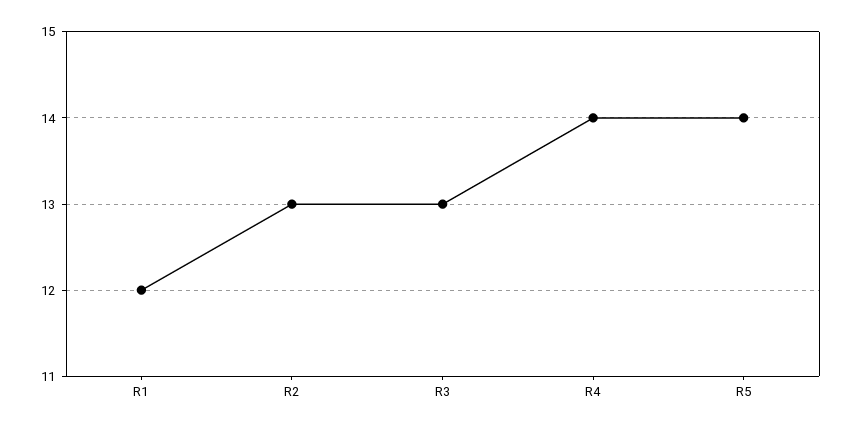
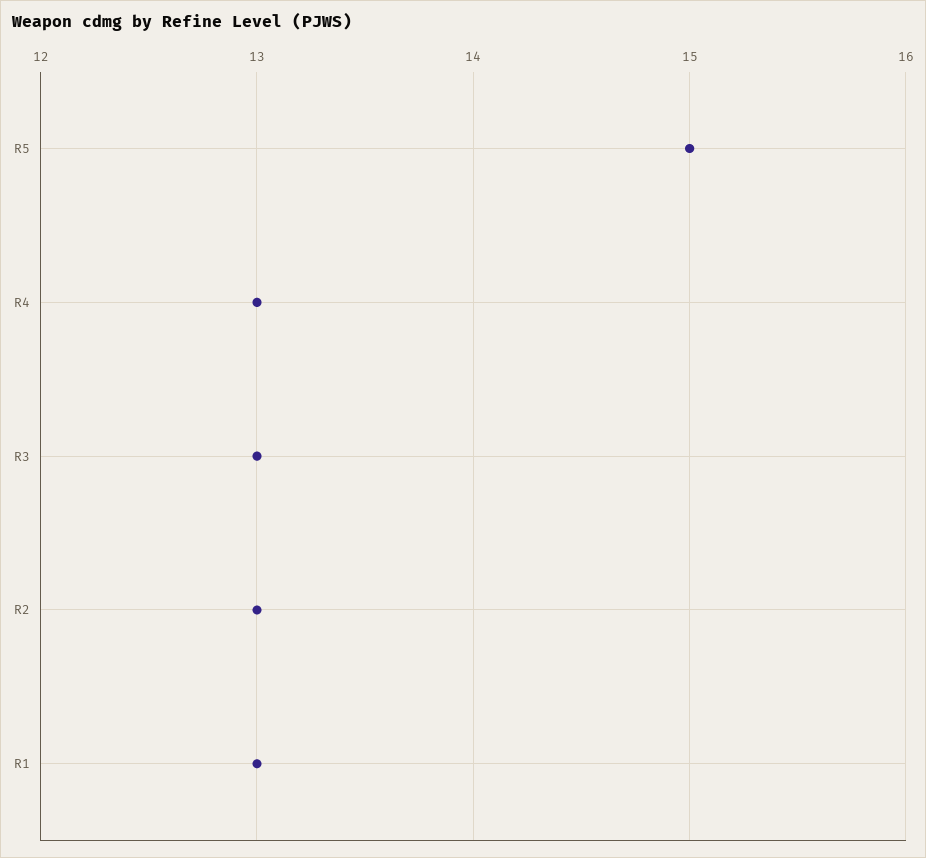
R1: 12 -> 13
R4: 14 -> 13
R5: 14 -> 15

